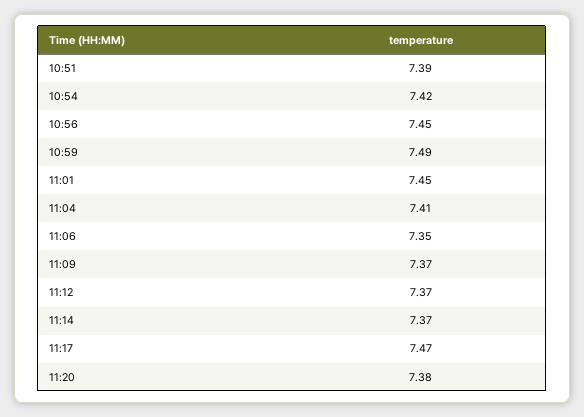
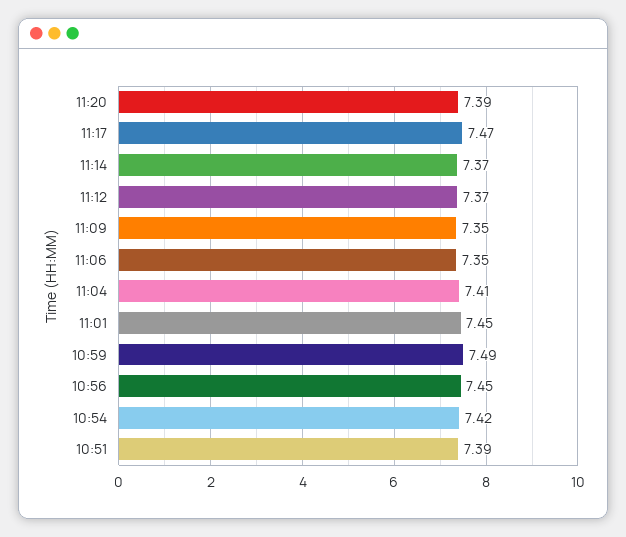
11:09: 7.37 -> 7.35
11:20: 7.38 -> 7.39

